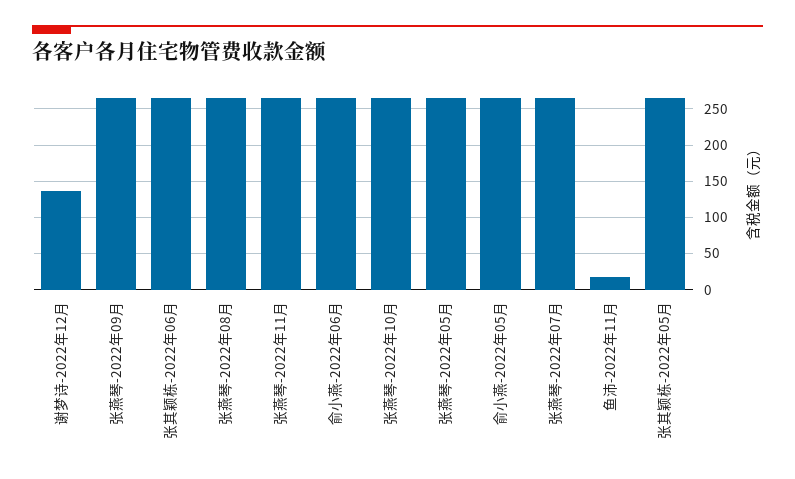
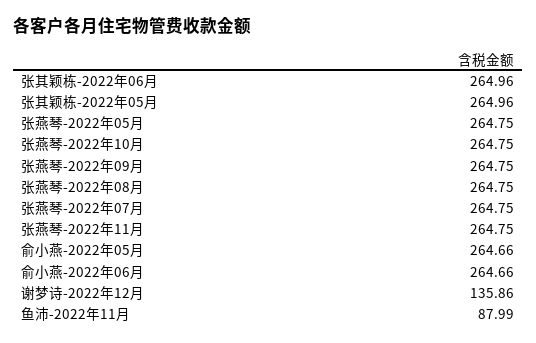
鱼沛-2022年11月: 20 -> 87.99

